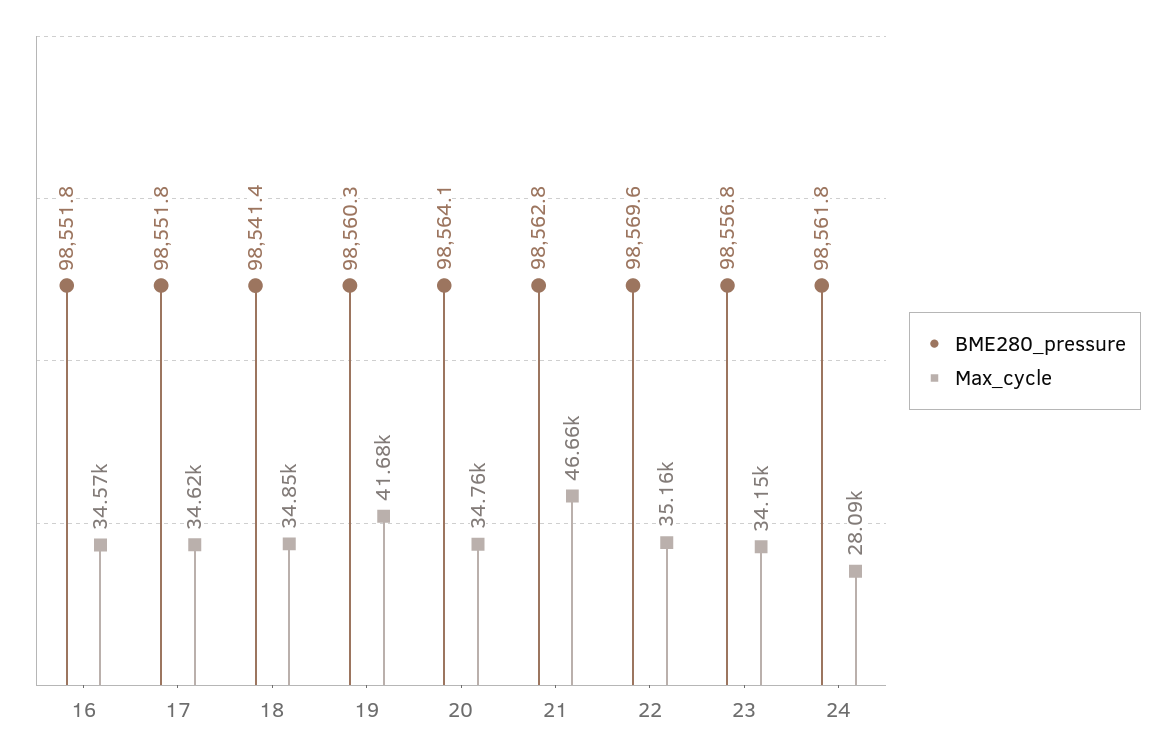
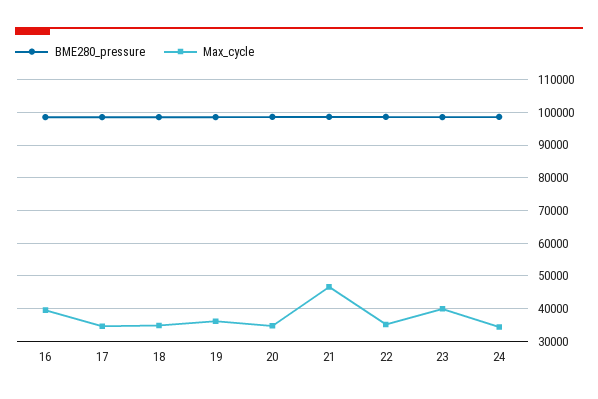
Max_cycle, 16: 34570 -> 40000
Max_cycle, 19: 41680 -> 36000
Max_cycle, 23: 34150 -> 40000
Max_cycle, 24: 28090 -> 34000

